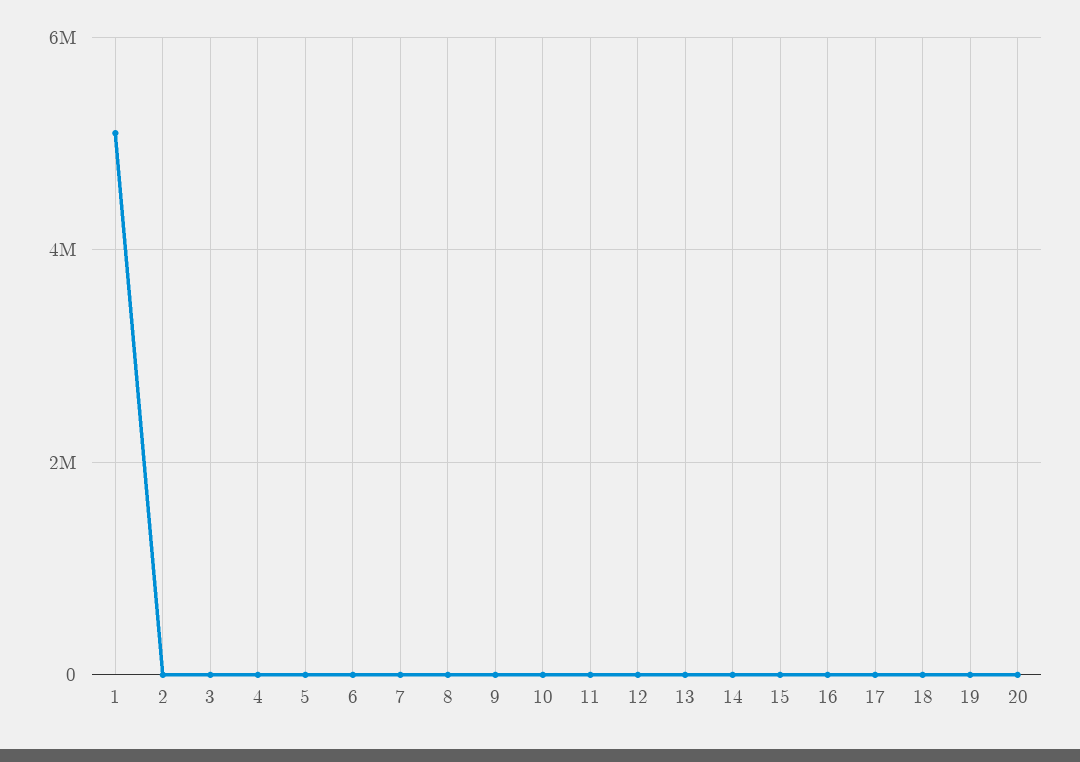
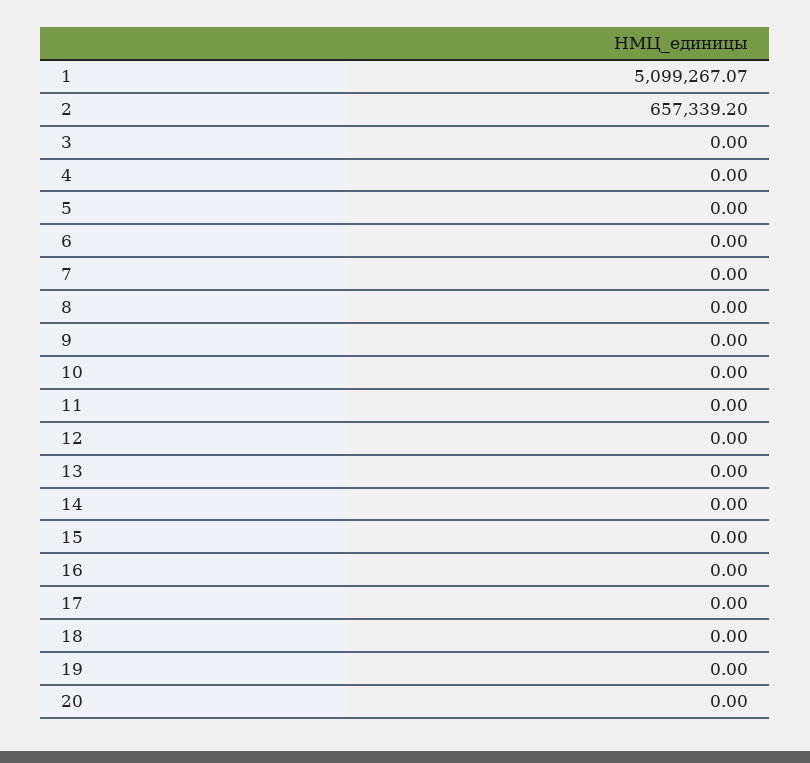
2: 0 -> 657339.2

